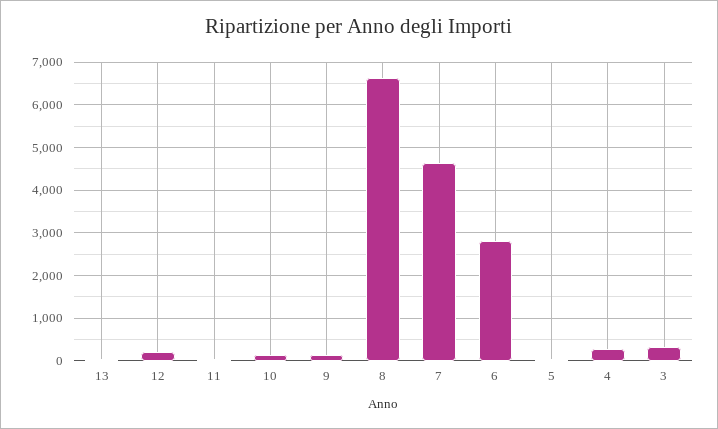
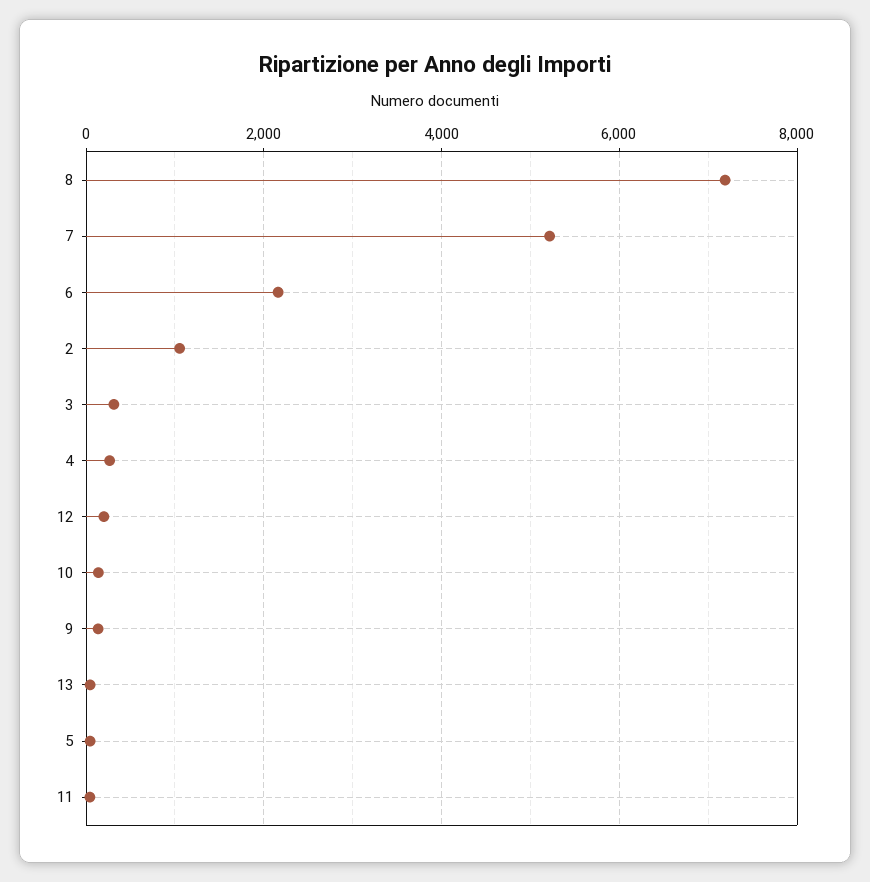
8: 6600 -> 7200
7: 4600 -> 5200
6: 2800 -> 2200
2: none -> 1000

